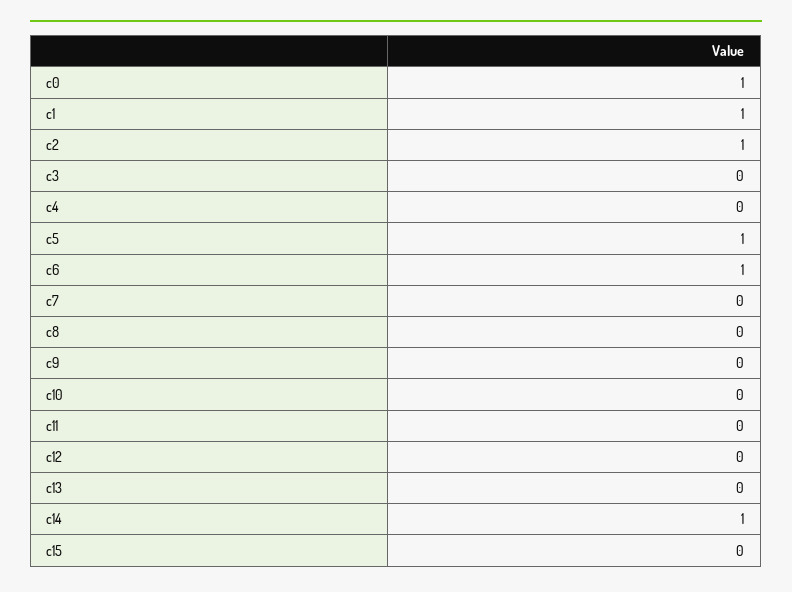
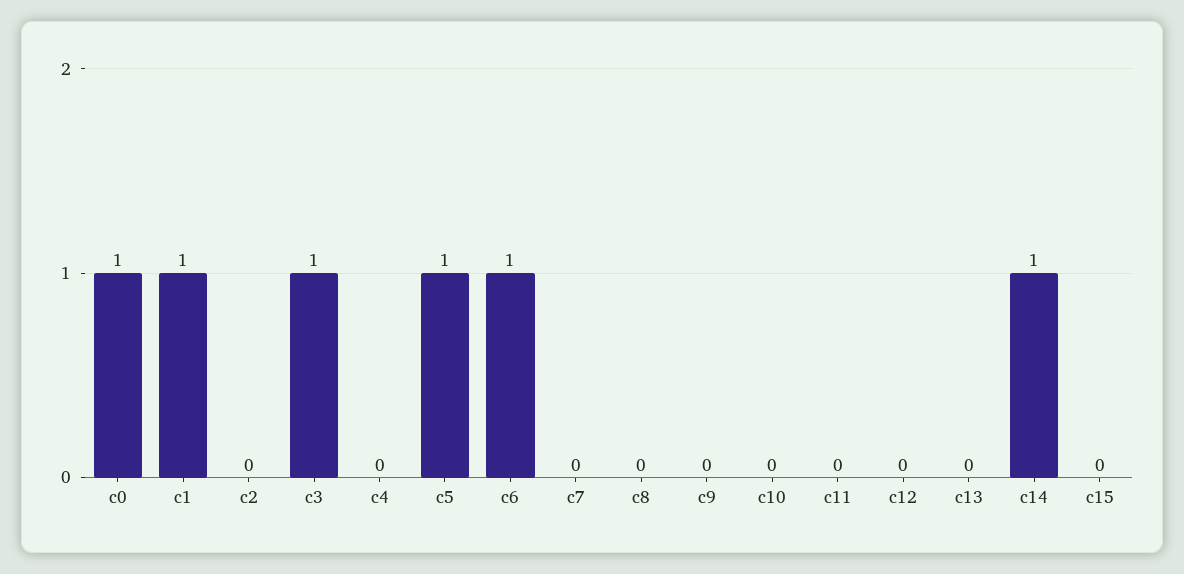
c2: 1 -> 0
c3: 0 -> 1

